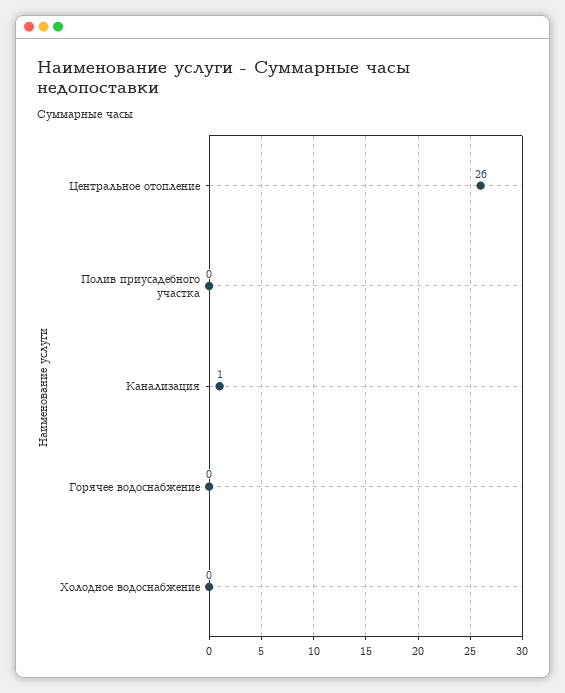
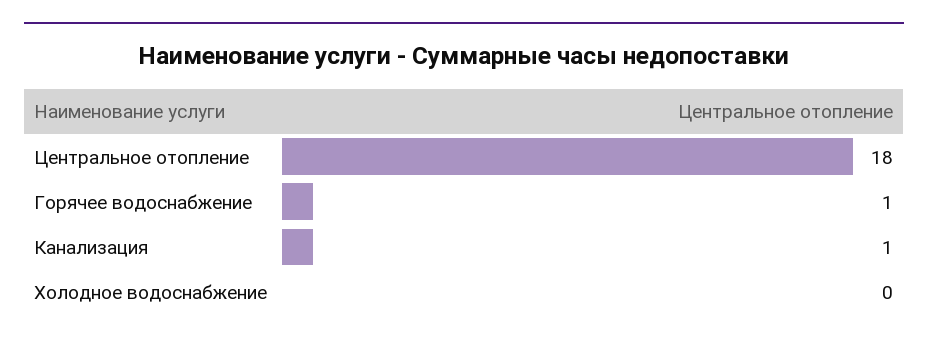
Центральное отопление: 26 -> 18
Полив приусадебного участка: 0 -> none
Горячее водоснабжение: 0 -> 1

